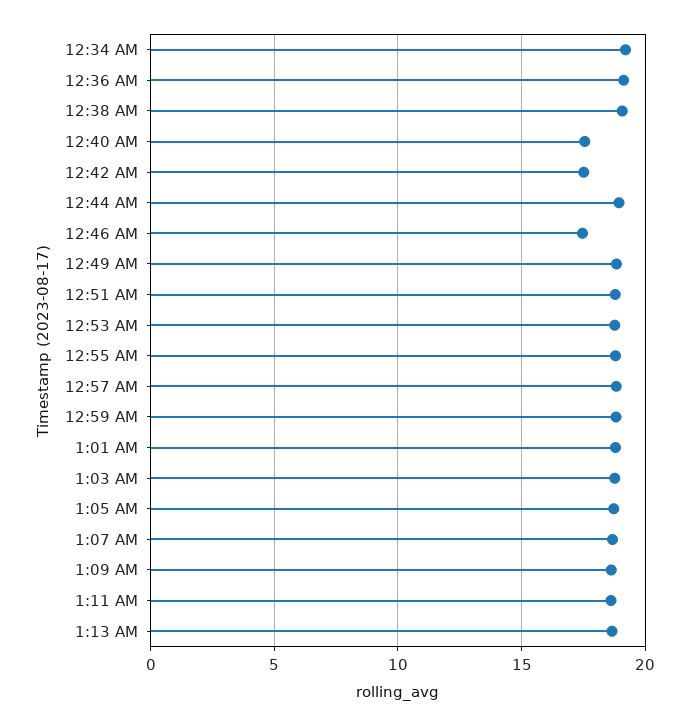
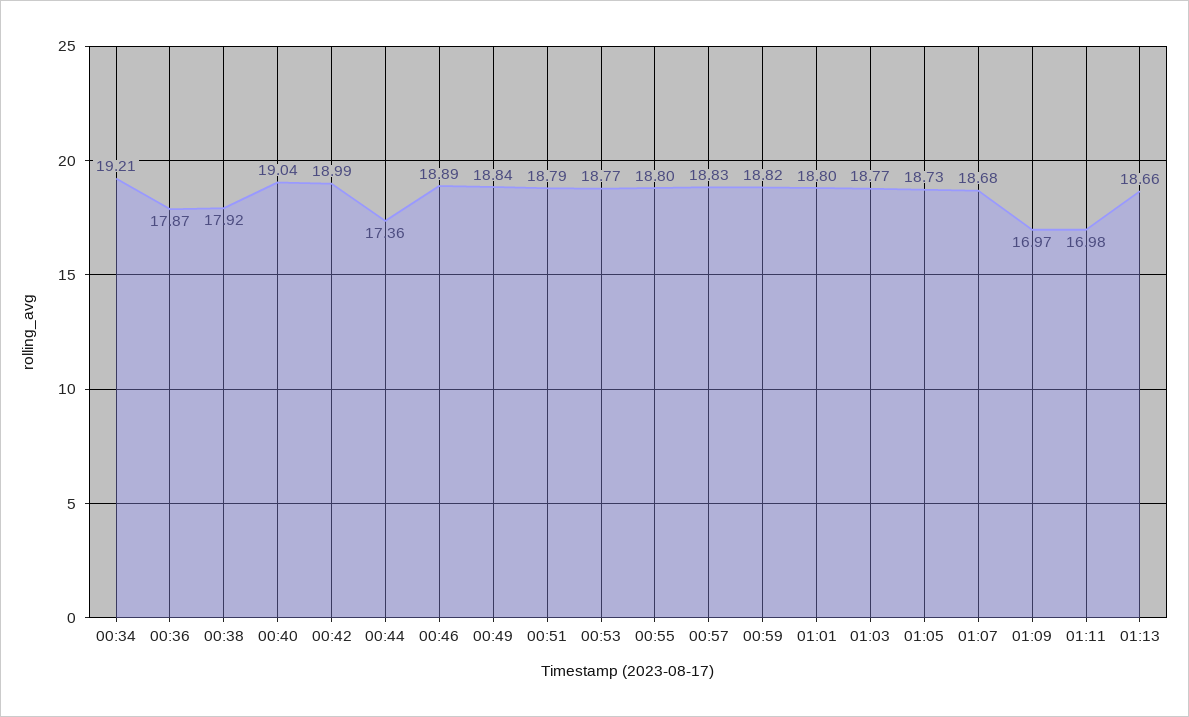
12:36 AM: 19 -> 17.87
12:38 AM: 19 -> 17.92
12:40 AM: 17.5 -> 19.04
12:42 AM: 17.5 -> 18.99
12:44 AM: 19 -> 17.36
12:46 AM: 17.5 -> 18.89
1:09 AM: 18.5 -> 16.97
1:11 AM: 18.5 -> 16.98

